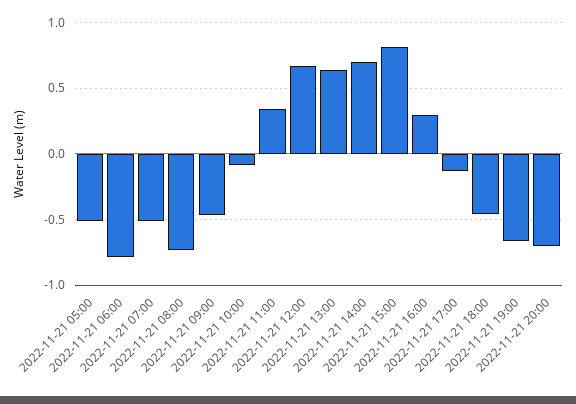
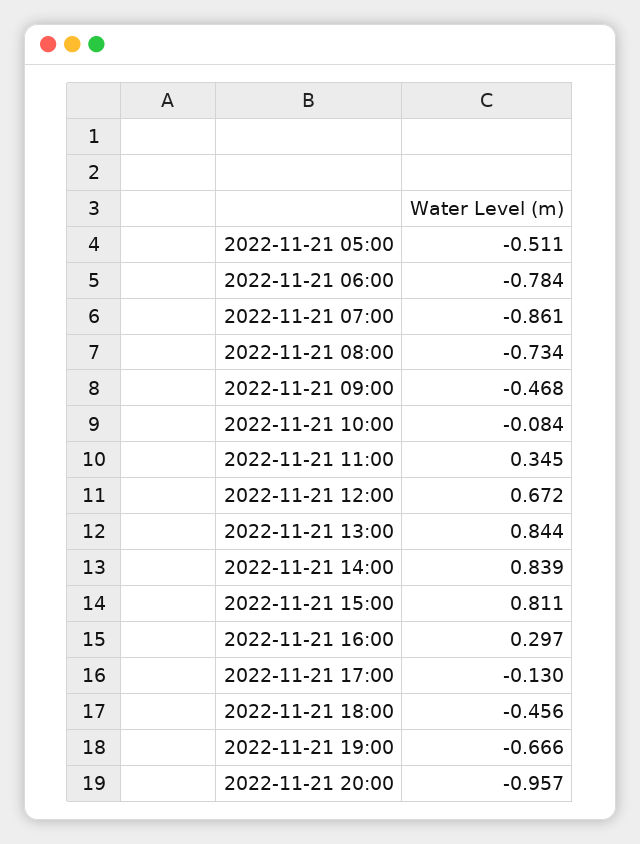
2022-11-21 07:00: -0.5 -> -0.861
2022-11-21 13:00: 0.65 -> 0.844
2022-11-21 14:00: 0.7 -> 0.839
2022-11-21 20:00: -0.7 -> -0.957

